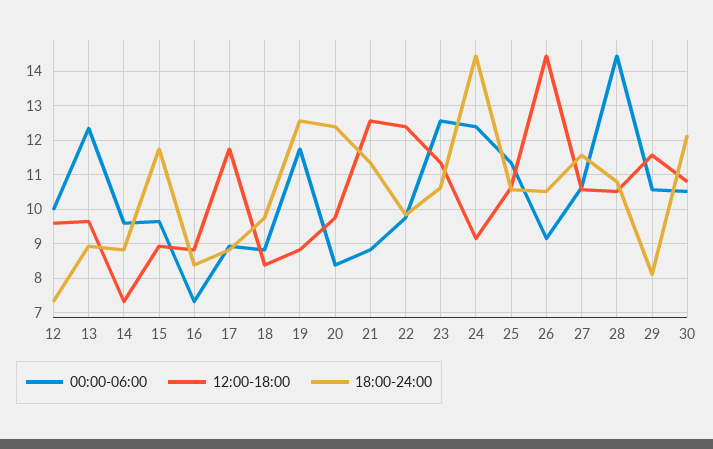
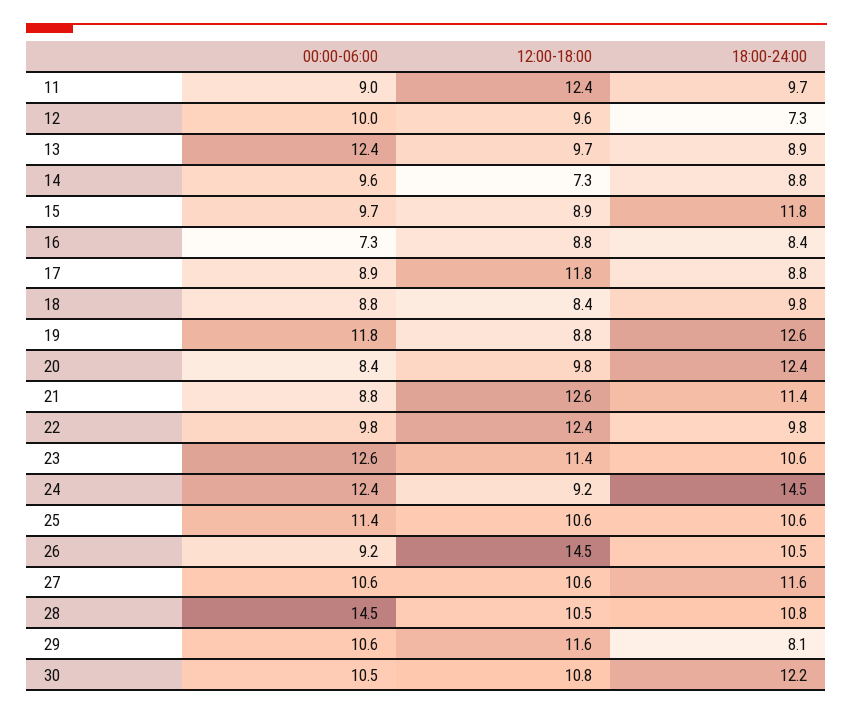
00:00-06:00, 11: none -> 9
12:00-18:00, 11: none -> 12.4
18:00-24:00, 11: none -> 9.7

